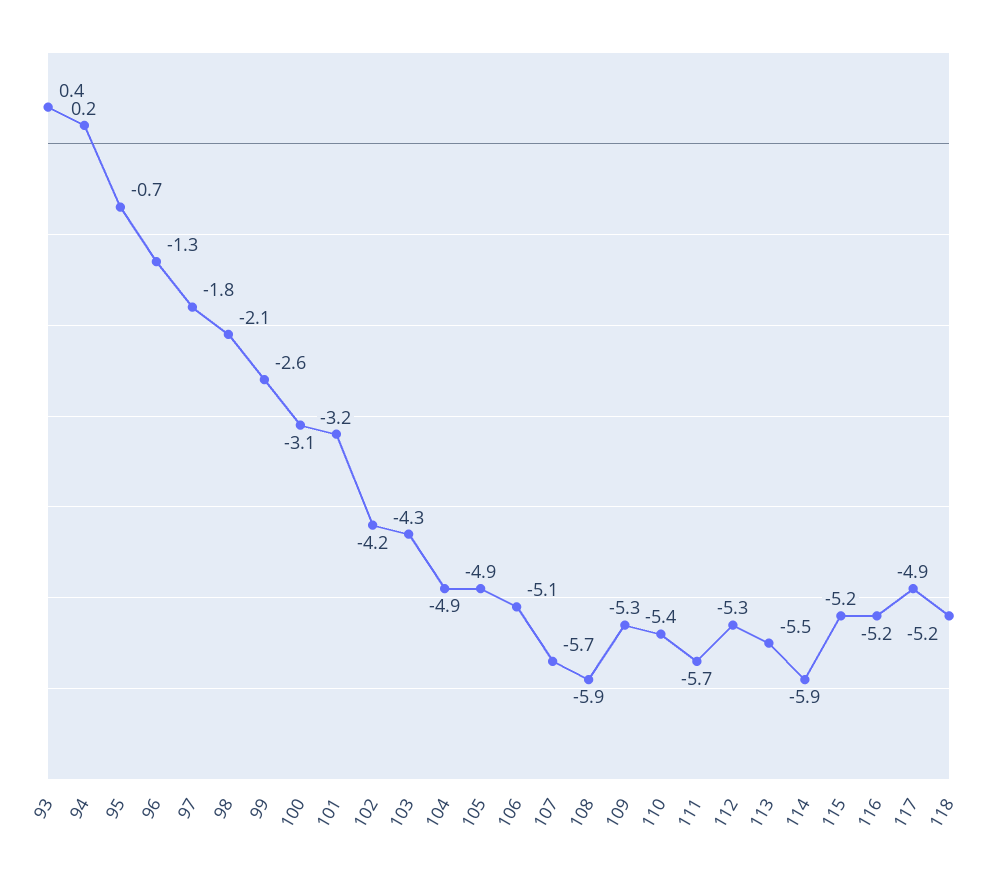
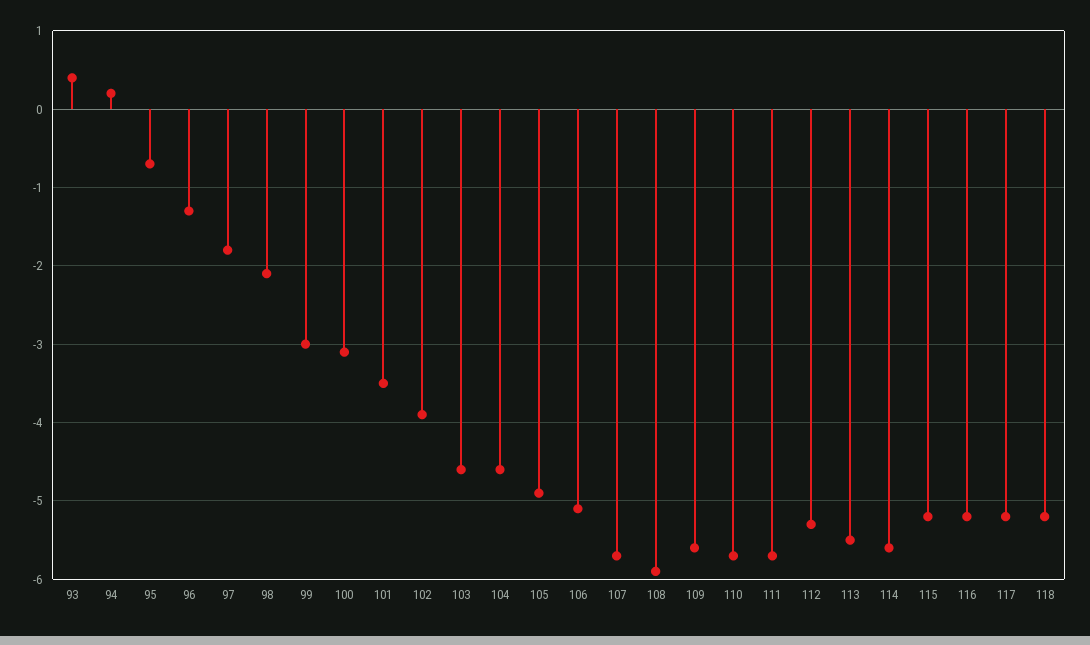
99: -2.6 -> -3
101: -3.2 -> -3.5
102: -4.2 -> -3.9
103: -4.3 -> -4.6
104: -4.9 -> -4.6
109: -5.3 -> -5.6
110: -5.4 -> -5.7
114: -5.9 -> -5.6
117: -4.9 -> -5.2

